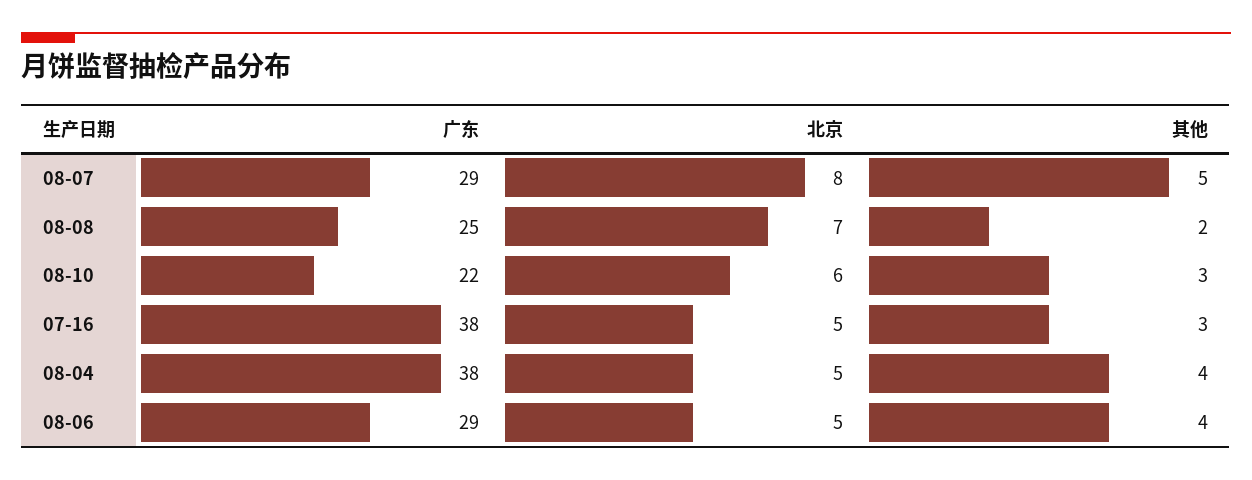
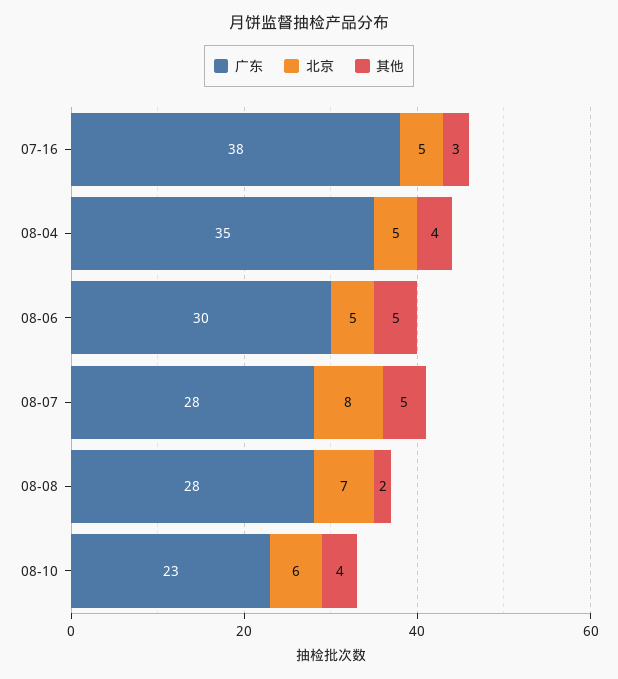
广东, 08-07: 29 -> 28
广东, 08-08: 25 -> 28
广东, 08-10: 22 -> 23
其他, 08-10: 3 -> 4
广东, 08-04: 38 -> 35
广东, 08-06: 29 -> 30
其他, 08-06: 4 -> 5

